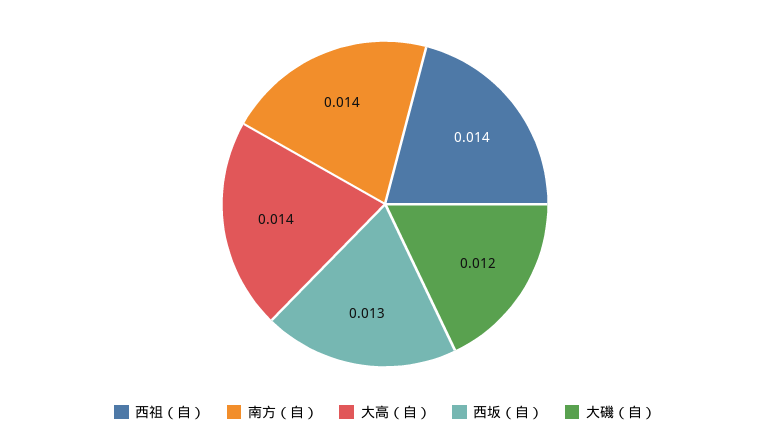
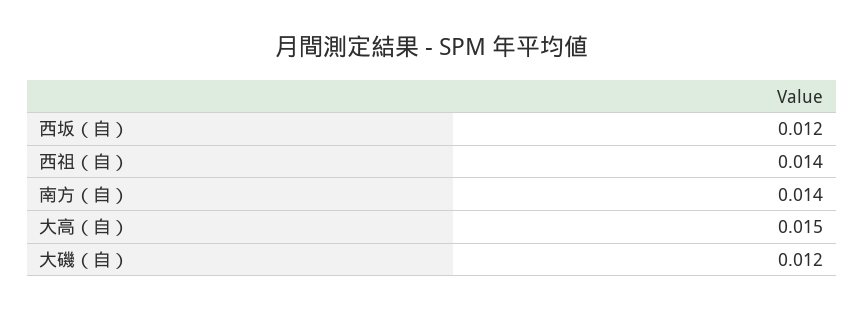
大高（自）: 0.014 -> 0.015
西坂（自）: 0.013 -> 0.012

